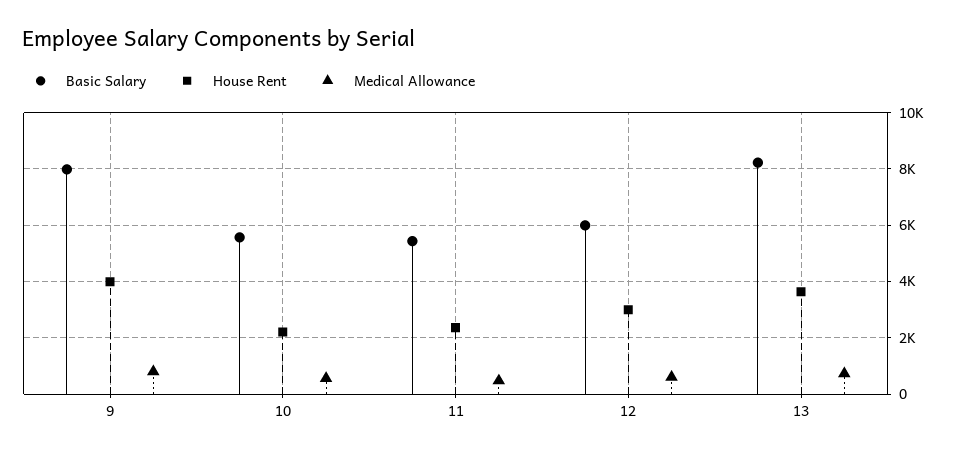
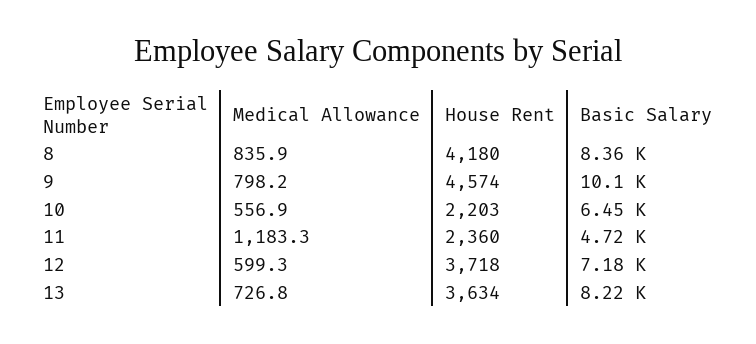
Basic Salary, 9: 8000 -> 10100
House Rent, 9: 4000 -> 4574
Basic Salary, 10: 5500 -> 6450
Basic Salary, 11: 5500 -> 4720
Medical Allowance, 11: 500 -> 1183.3
Basic Salary, 12: 6000 -> 7180
House Rent, 12: 3000 -> 3718
Medical Allowance, 8: none -> 835.9
House Rent, 8: none -> 4180
Basic Salary, 8: none -> 8360

